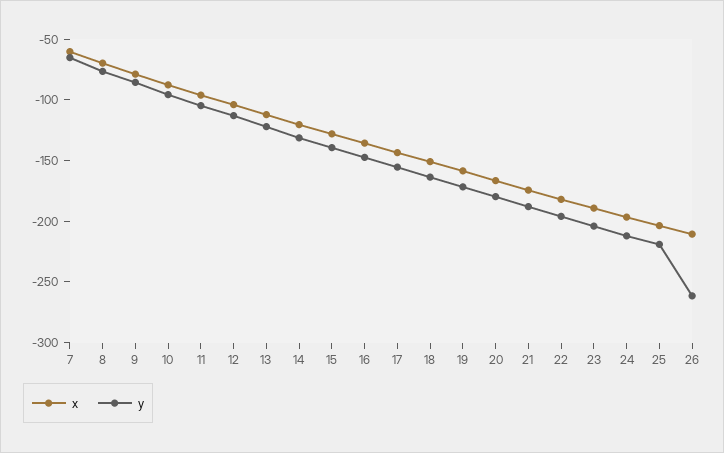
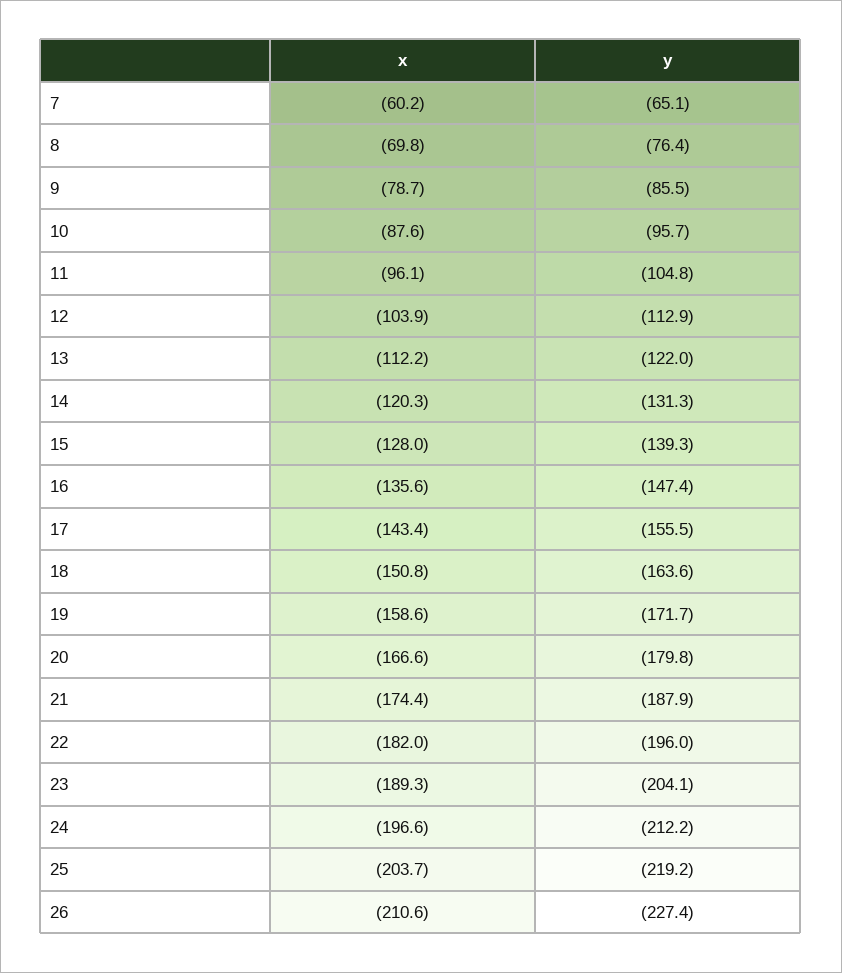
y, 26: -260 -> -227.4

